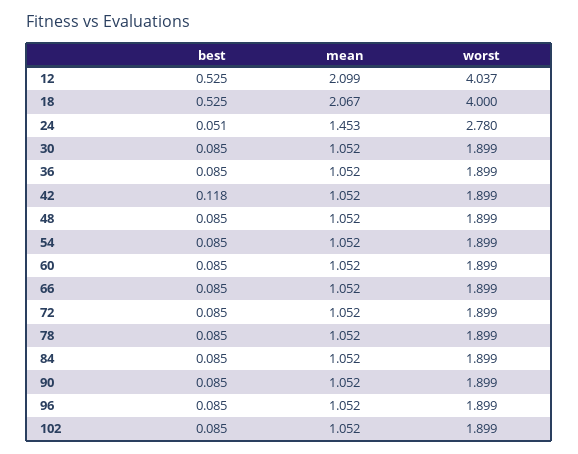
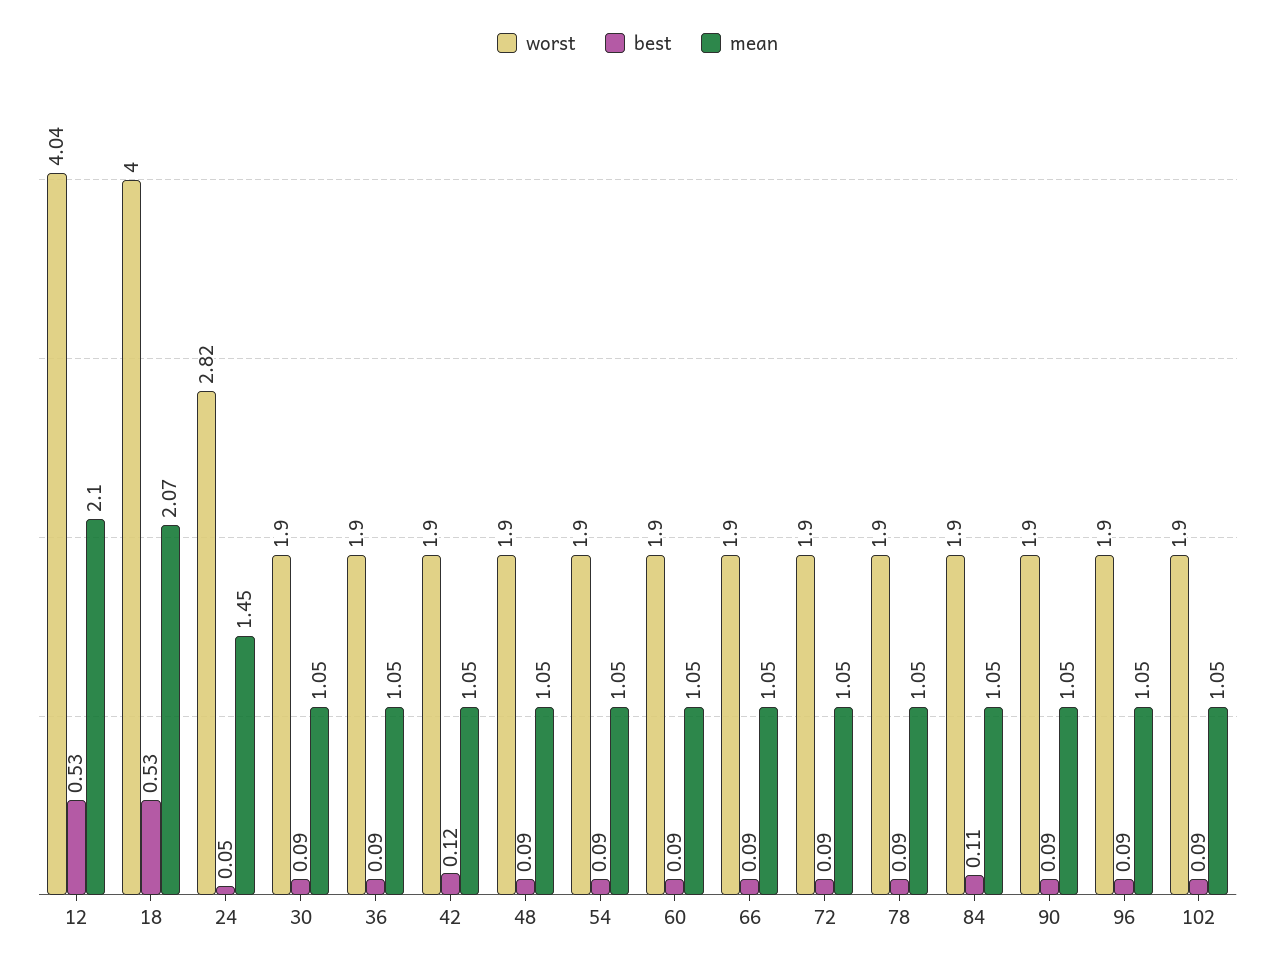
worst, 24: 2.78 -> 2.82
best, 84: 0.085 -> 0.11

